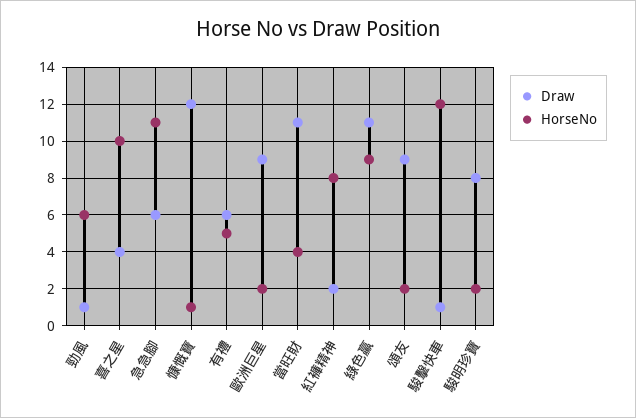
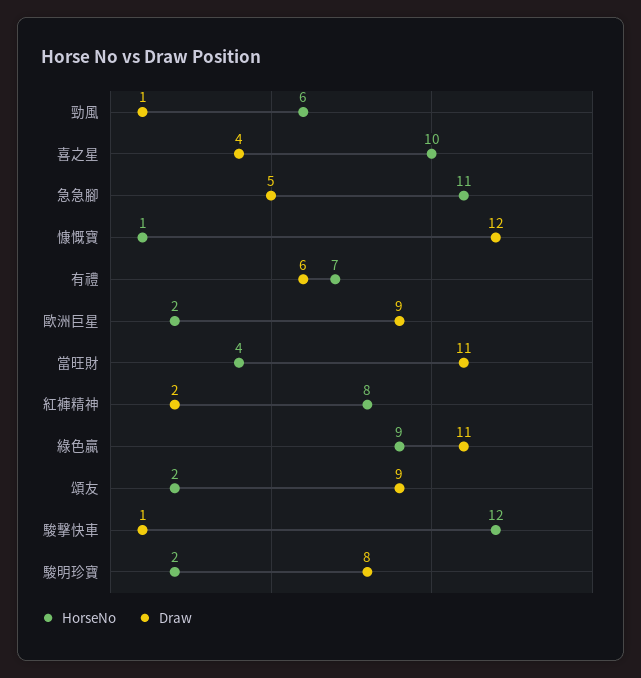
Draw, 急急腳: 6 -> 5
HorseNo, 有禮: 5 -> 7

